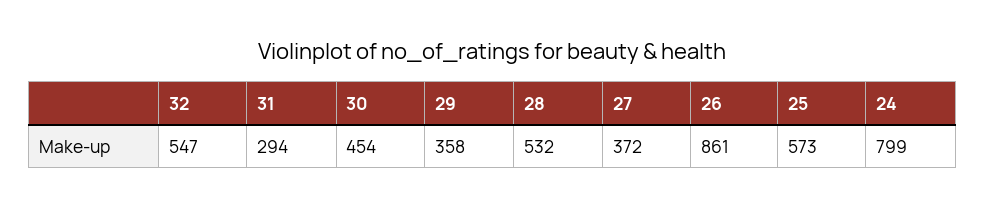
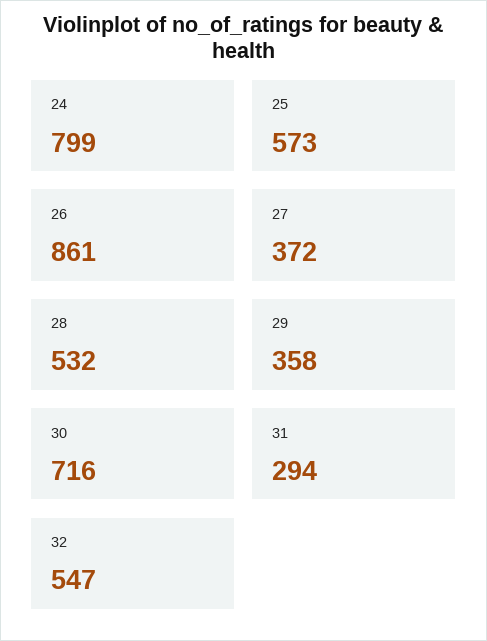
30: 454 -> 716

